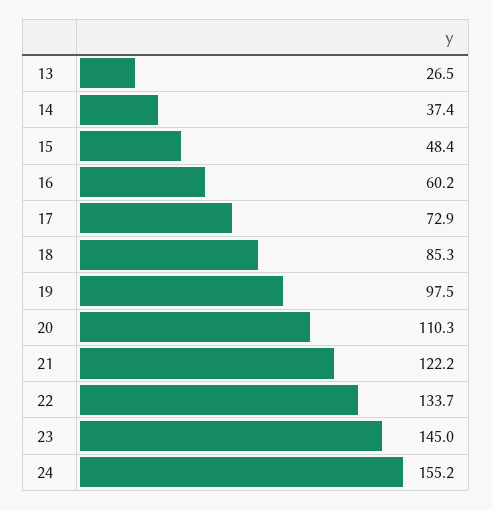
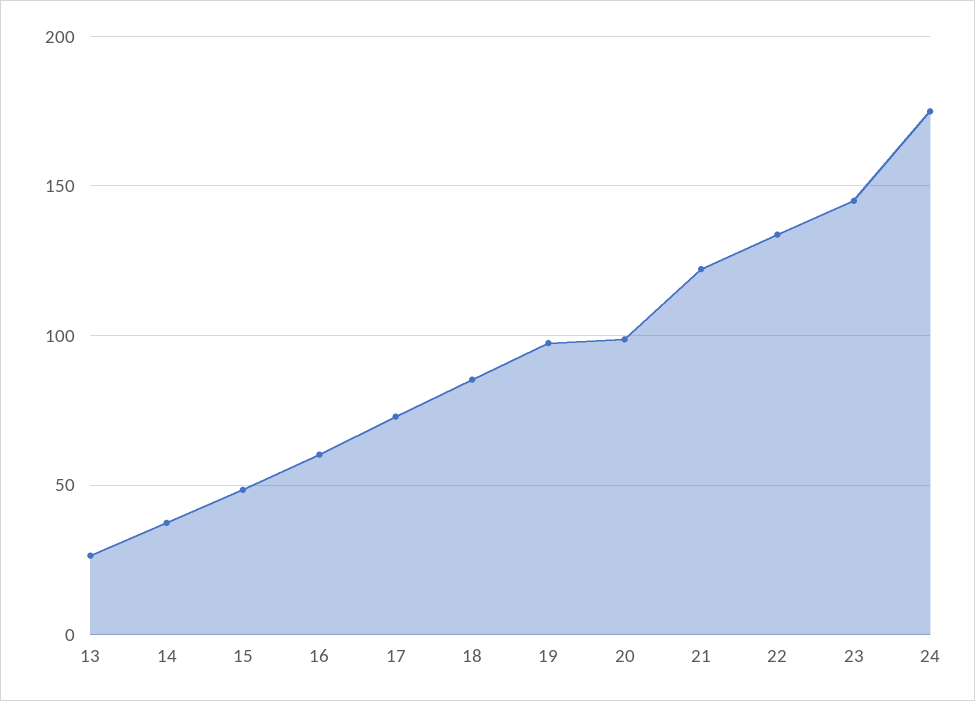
20: 110.3 -> 100
24: 155.2 -> 175

